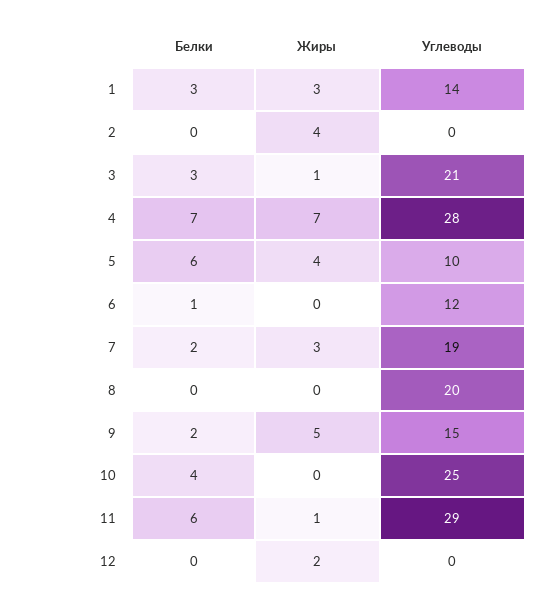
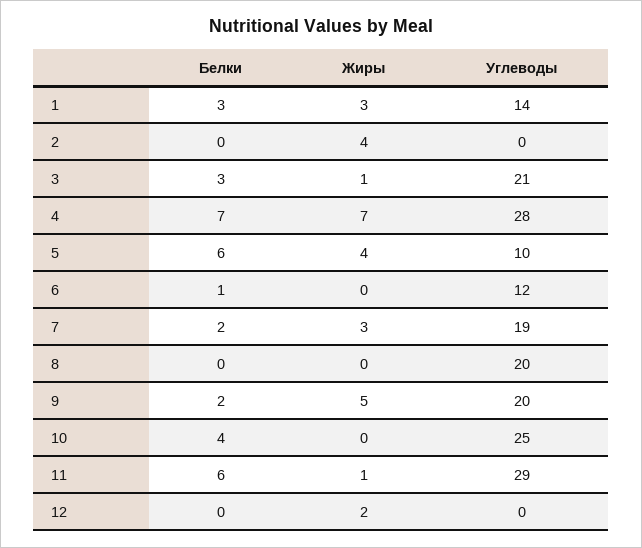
Углеводы, 9: 15 -> 20

